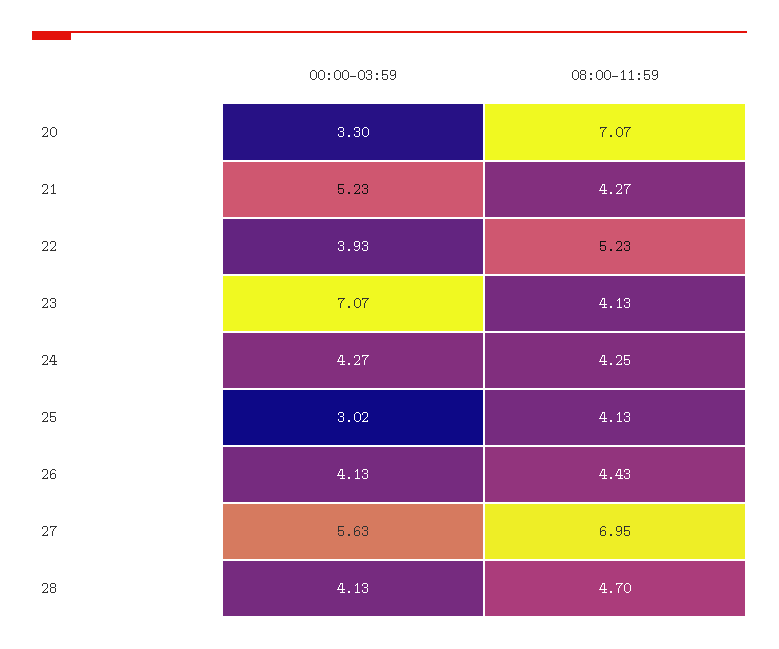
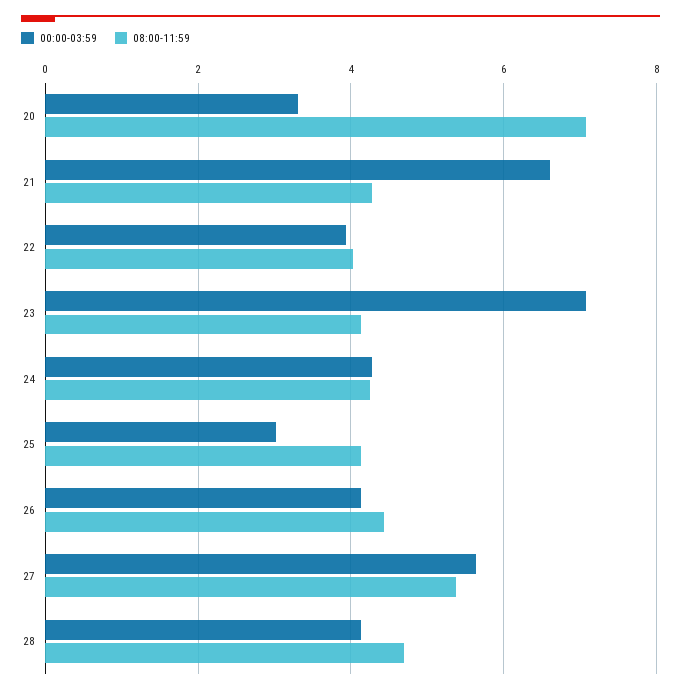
00:00-03:59, 21: 5.23 -> 6.6
08:00-11:59, 22: 5.23 -> 4
08:00-11:59, 27: 6.95 -> 5.4

